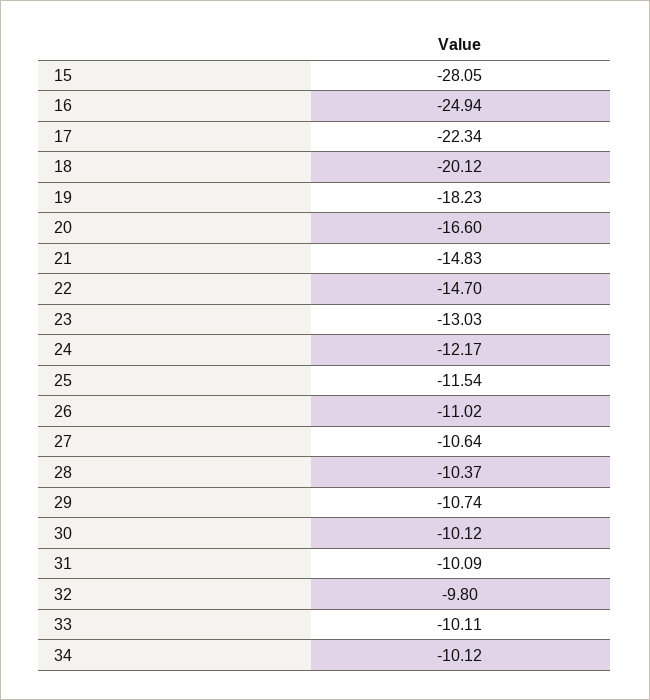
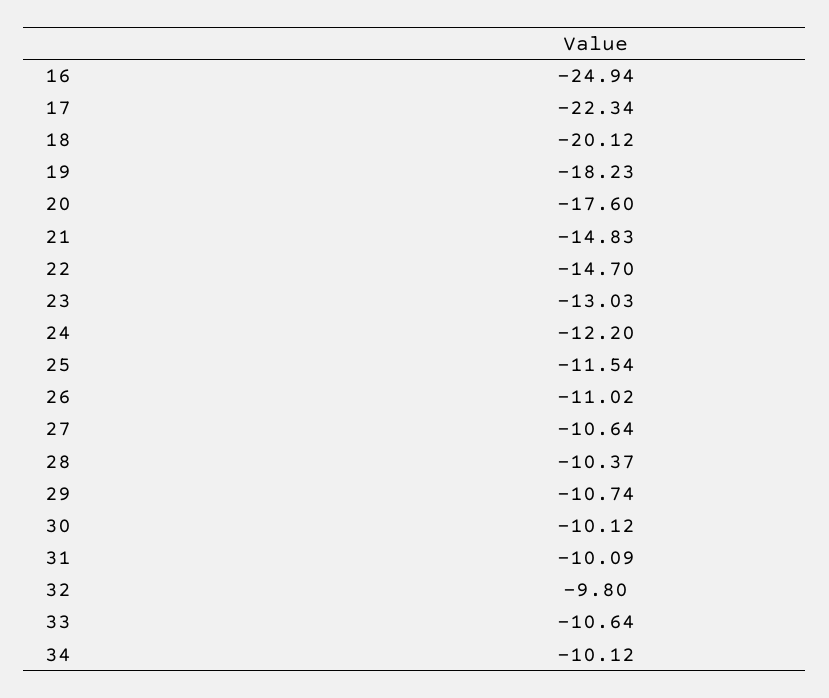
15: -28.05 -> none
20: -16.6 -> -17.6
24: -12.17 -> -12.2
33: -10.11 -> -10.64

